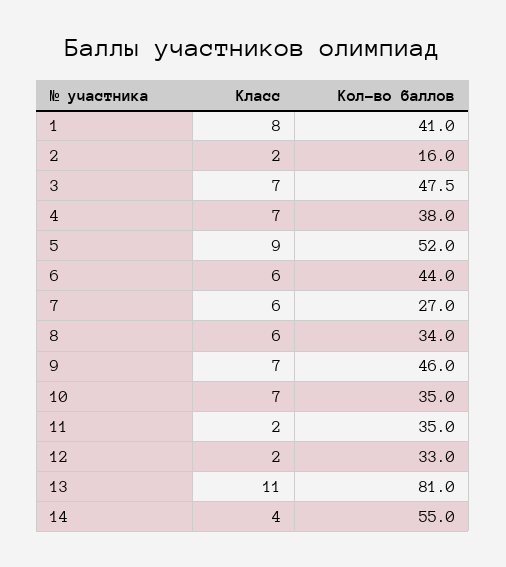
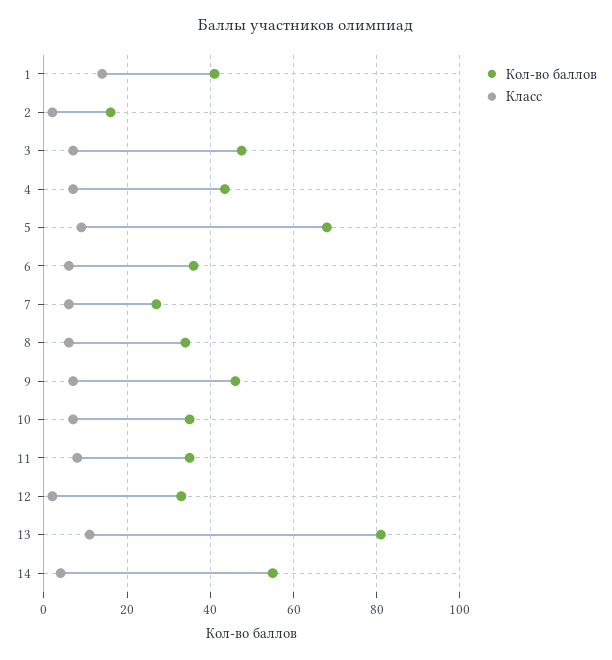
Класс, 1: 8 -> 14
Кол-во баллов, 4: 38 -> 44
Кол-во баллов, 5: 52 -> 68
Кол-во баллов, 6: 44 -> 36
Класс, 11: 2 -> 8

